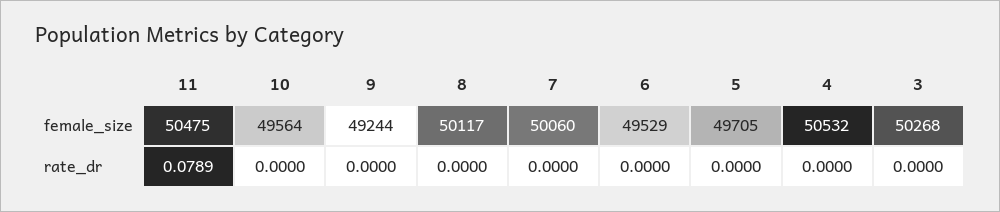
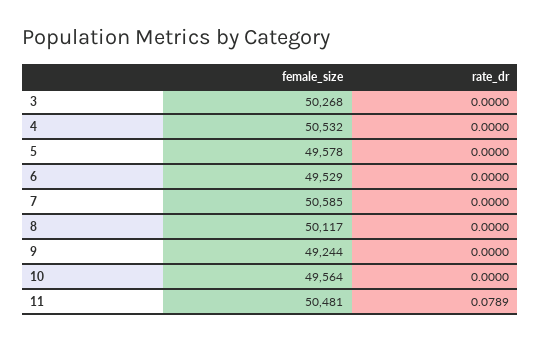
11, female_size: 50475 -> 50481
7, female_size: 50060 -> 50585
5, female_size: 49705 -> 49578

